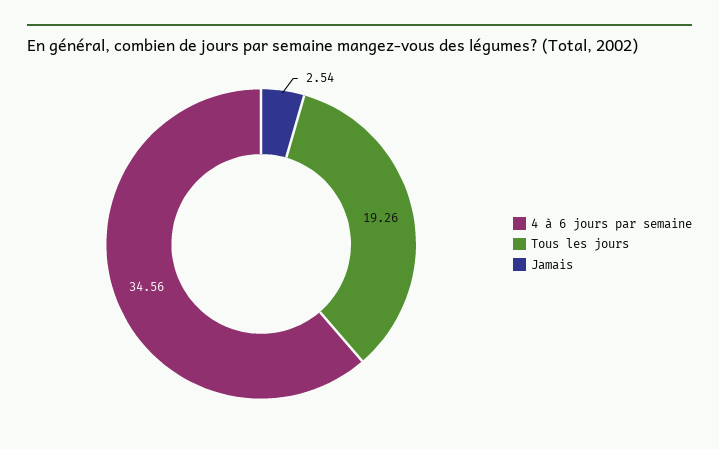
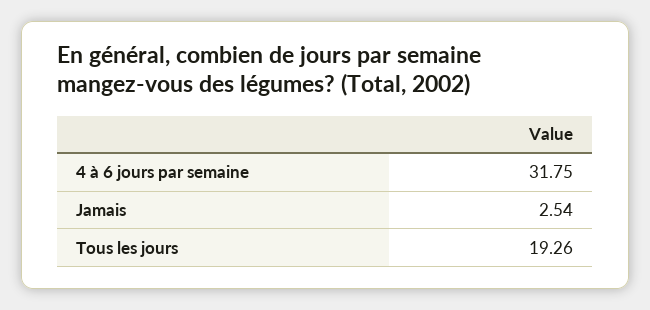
4 à 6 jours par semaine: 34.56 -> 31.75

